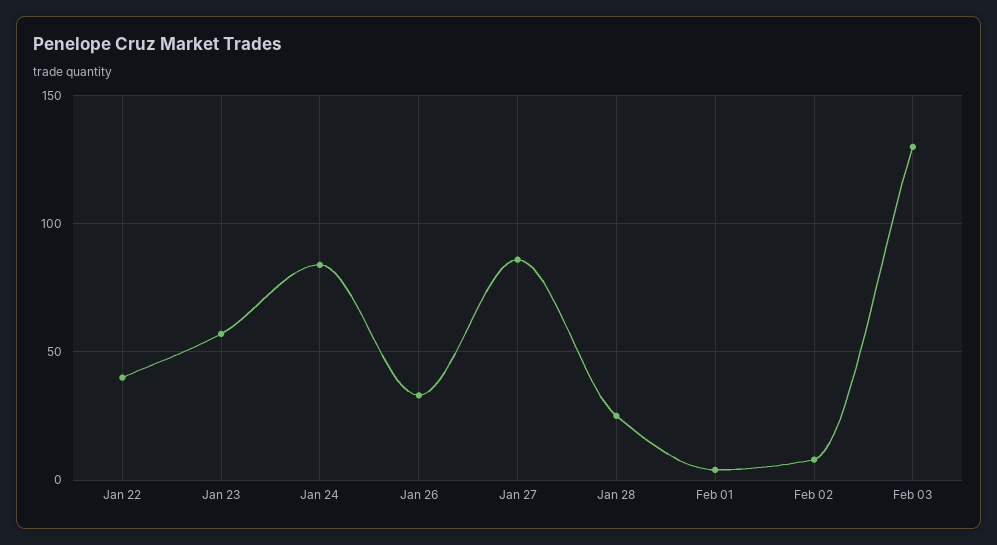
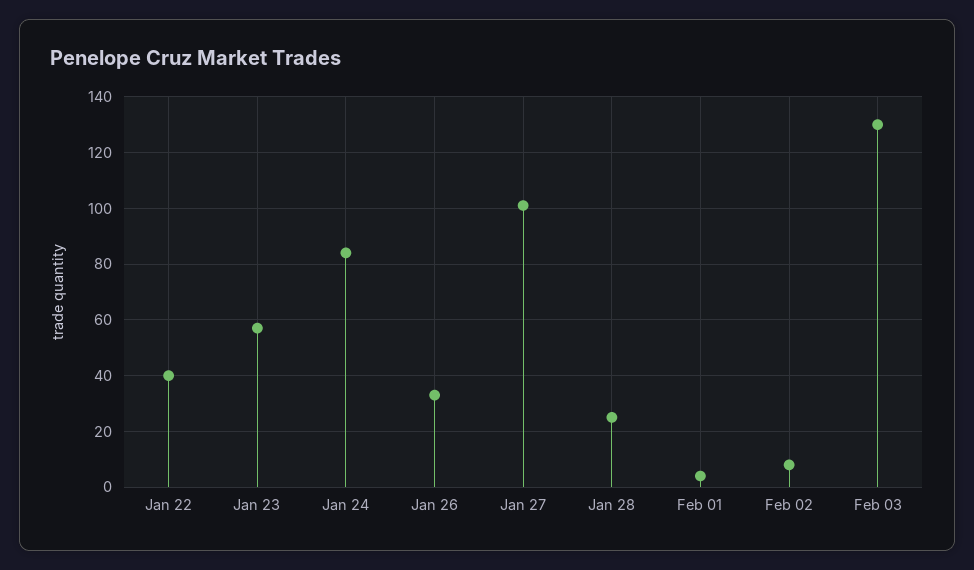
Jan 27: 85 -> 100

